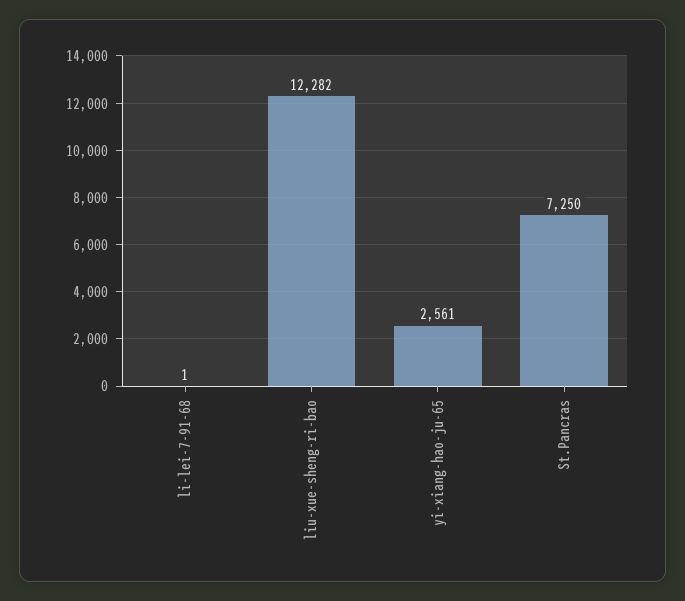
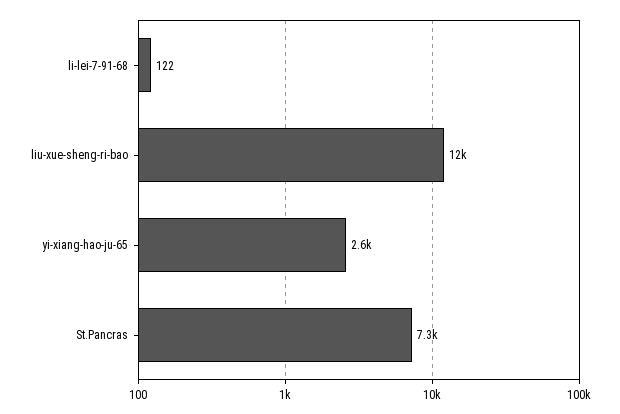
li-lei-7-91-68: 1 -> 122

